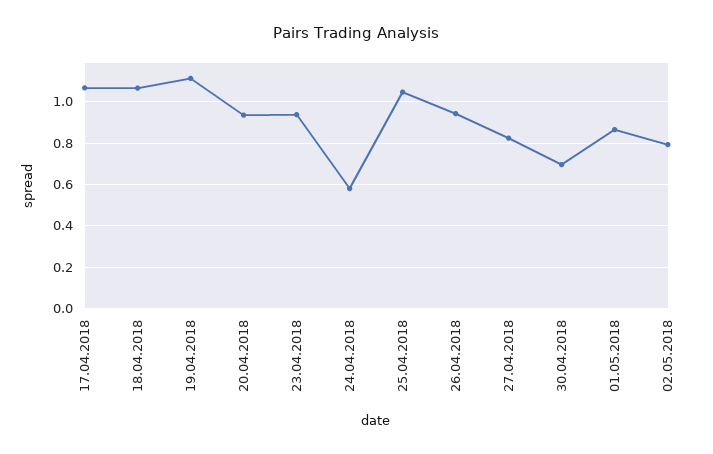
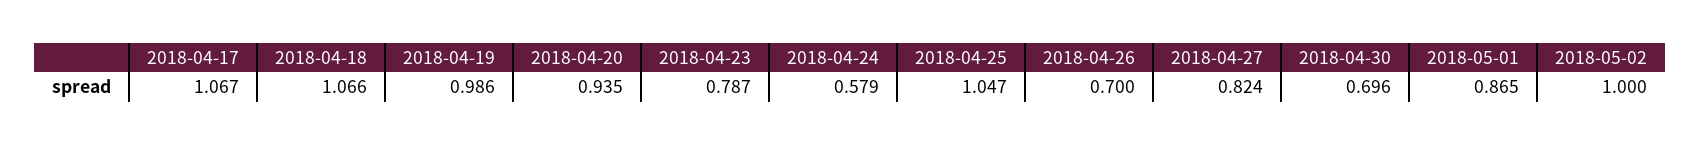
19.04.2018: 1.1 -> 0.986
23.04.2018: 0.95 -> 0.787
26.04.2018: 0.95 -> 0.7
02.05.2018: 0.8 -> 1

